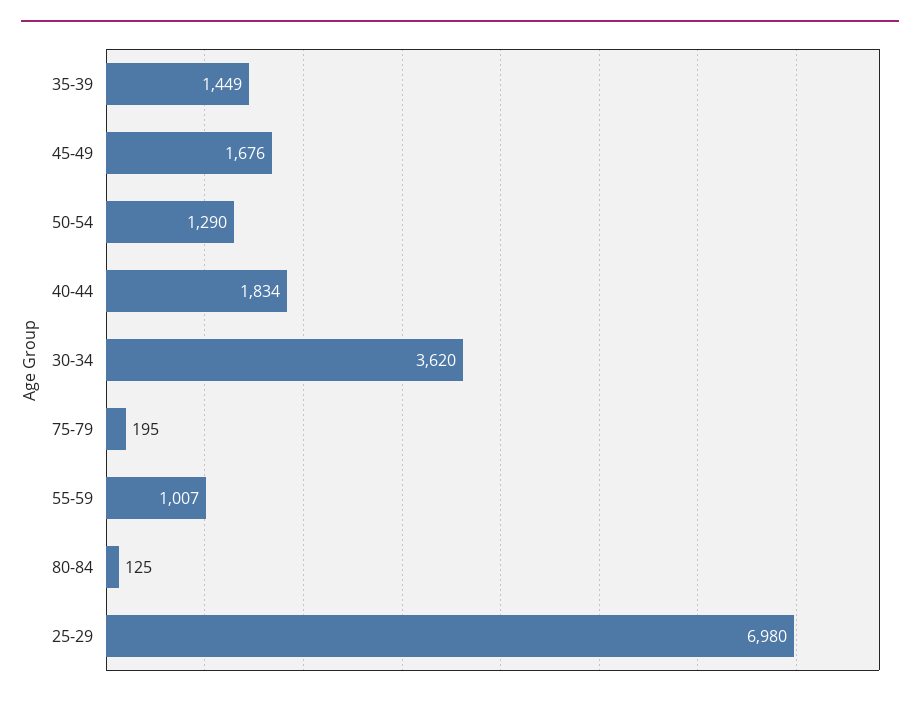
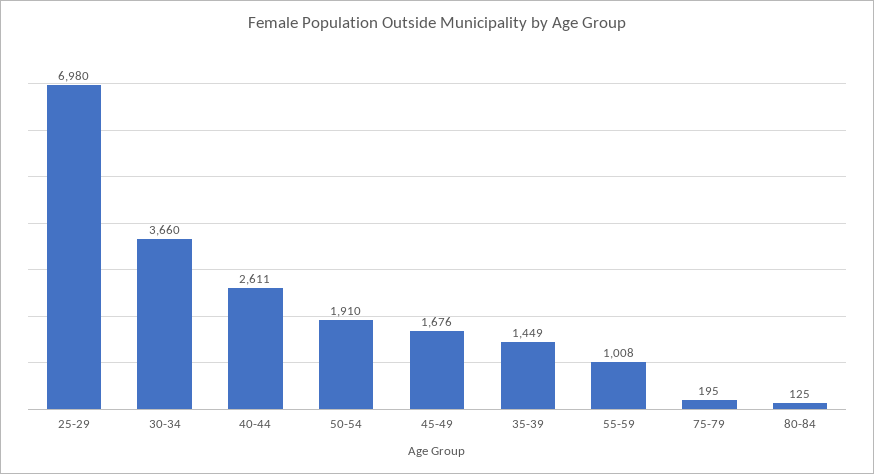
50-54: 1290 -> 1910
40-44: 1834 -> 2611
30-34: 3620 -> 3660
55-59: 1007 -> 1008

